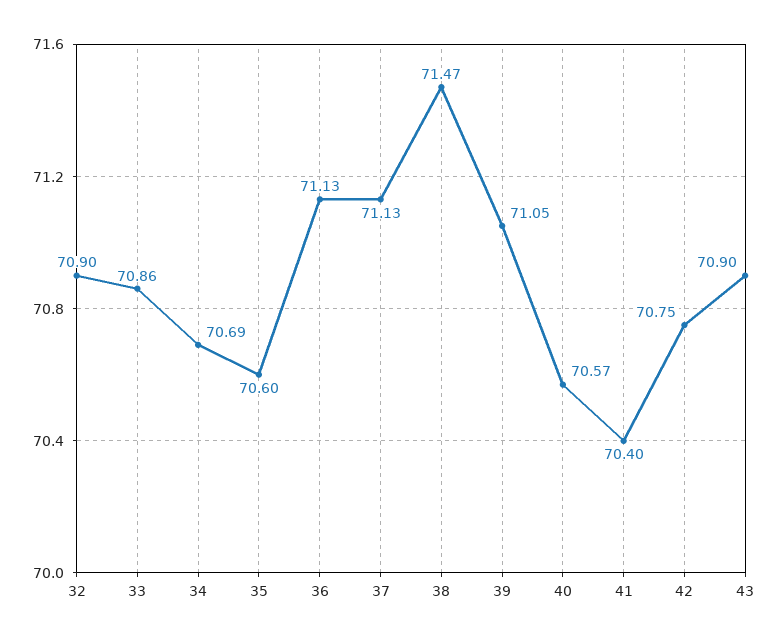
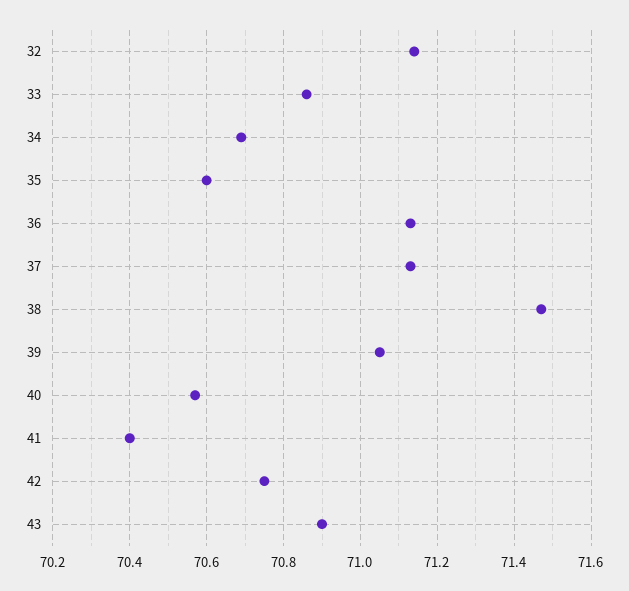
32: 70.9 -> 71.15

